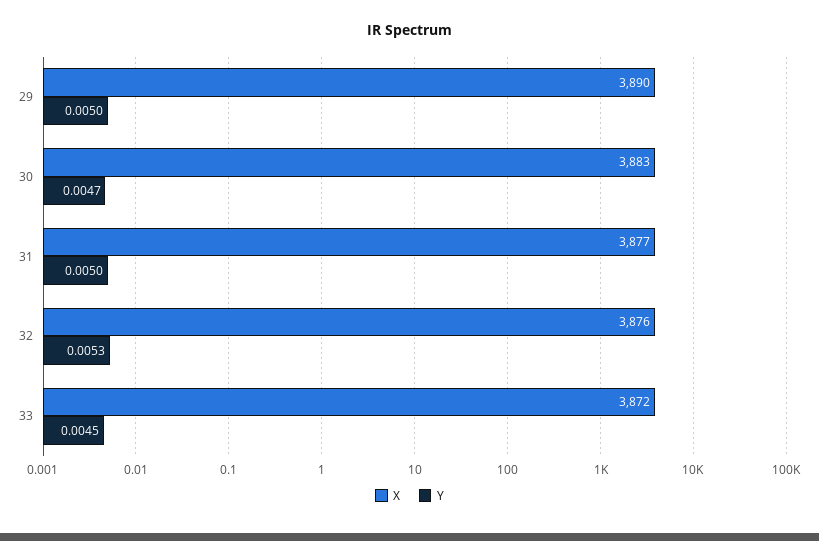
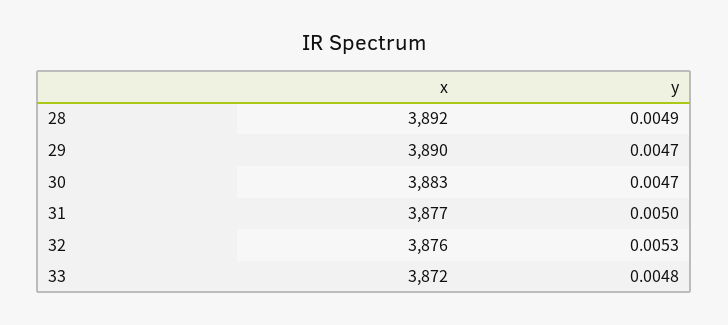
Y, 29: 0.005 -> 0.0047
Y, 33: 0.0045 -> 0.0048
X, 28: none -> 3892
Y, 28: none -> 0.0049

